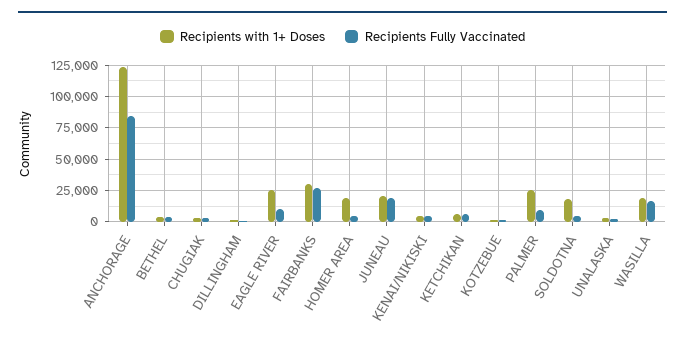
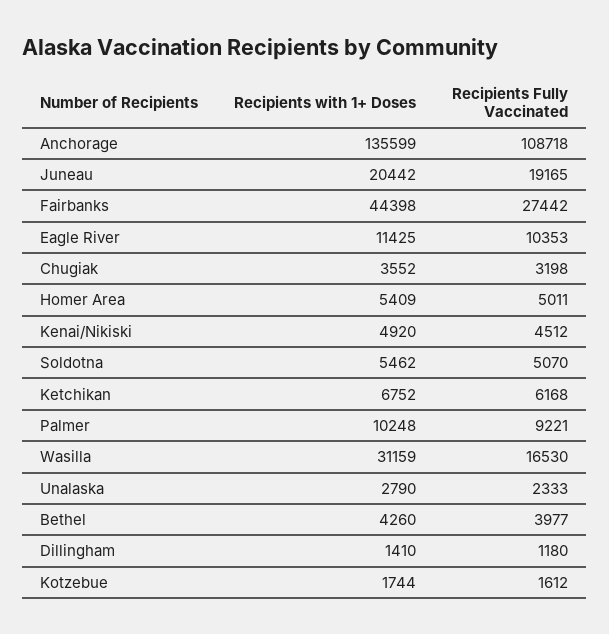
Recipients with 1+ Doses, ANCHORAGE: 125000 -> 135599
Recipients Fully Vaccinated, ANCHORAGE: 85000 -> 108718
Recipients with 1+ Doses, EAGLE RIVER: 25000 -> 11425
Recipients with 1+ Doses, FAIRBANKS: 30000 -> 44398
Recipients with 1+ Doses, HOMER AREA: 20000 -> 5409
Recipients with 1+ Doses, PALMER: 25000 -> 10248
Recipients with 1+ Doses, SOLDOTNA: 20000 -> 5462
Recipients with 1+ Doses, WASILLA: 20000 -> 31159

